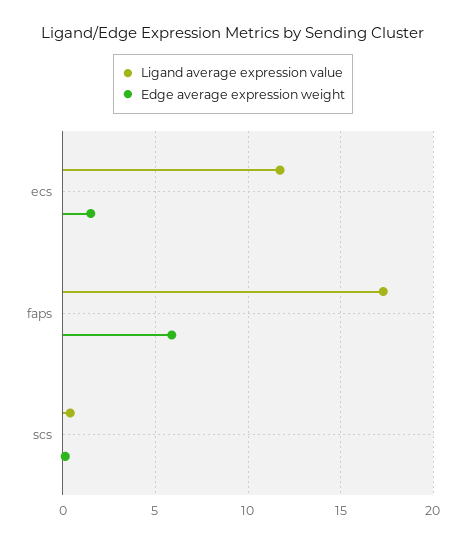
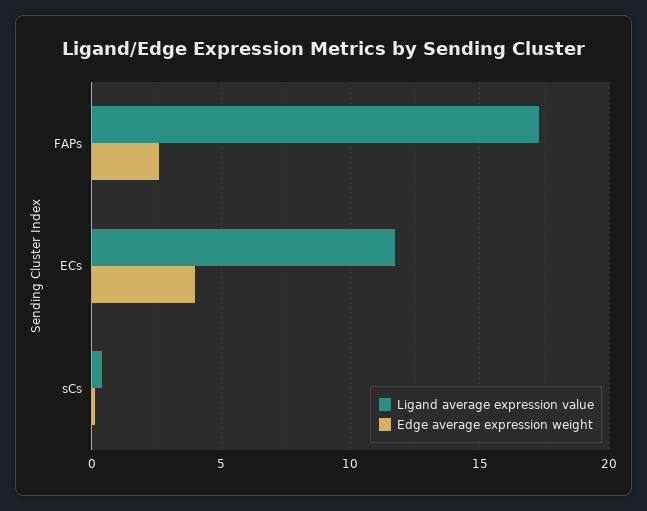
Edge average expression weight, ecs: 1.5 -> 4
Edge average expression weight, faps: 6 -> 2.5

